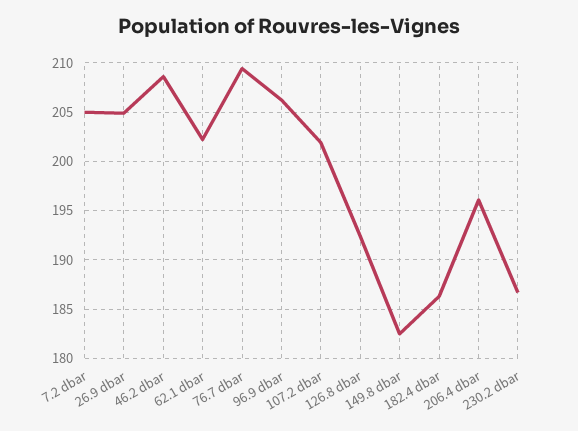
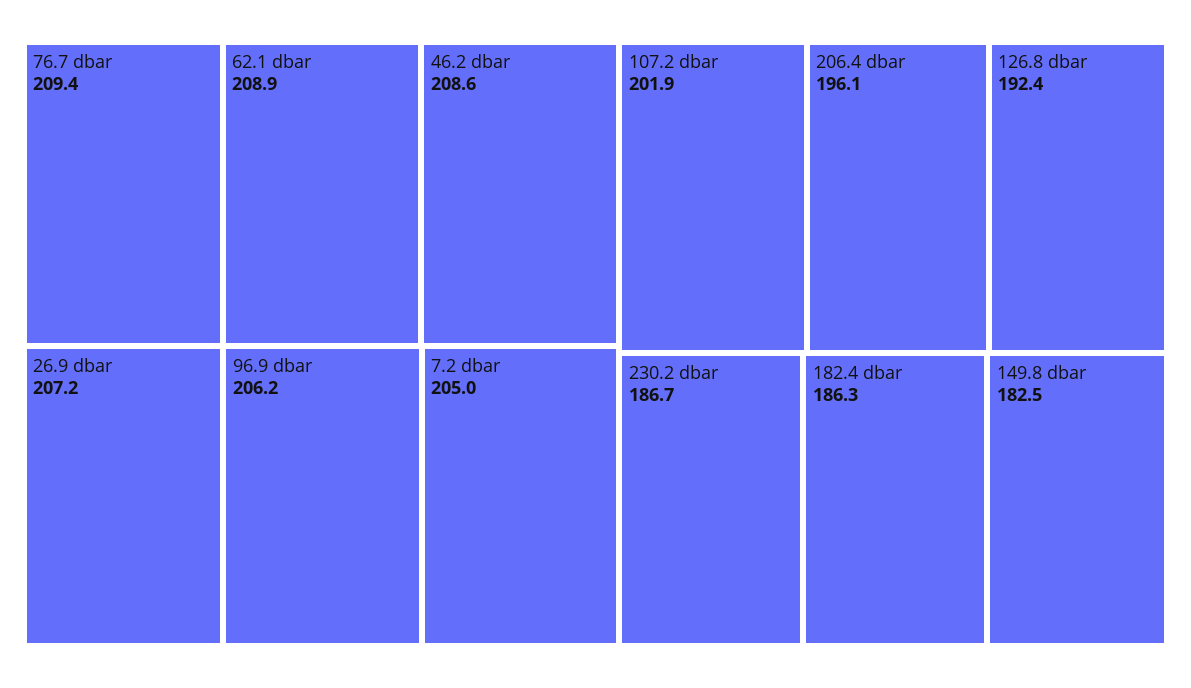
26.9 dbar: 205 -> 207.2
62.1 dbar: 202 -> 208.9

